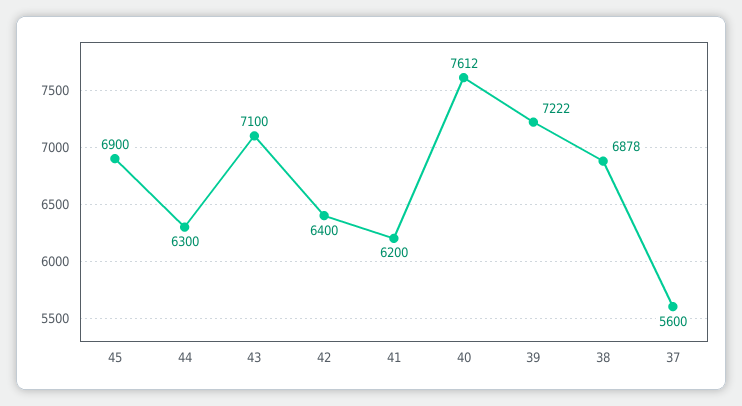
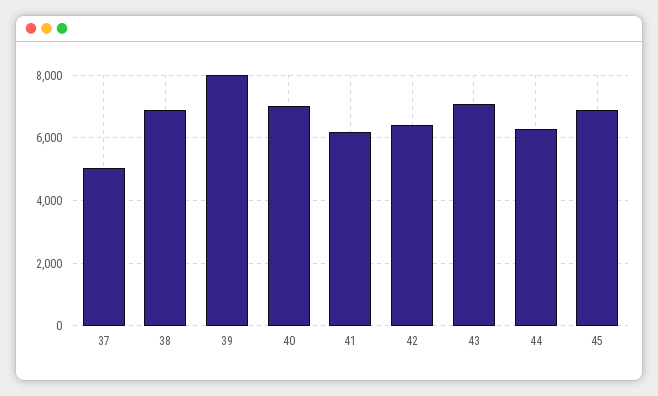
40: 7612 -> 7000
39: 7222 -> 8000
37: 5600 -> 5000

